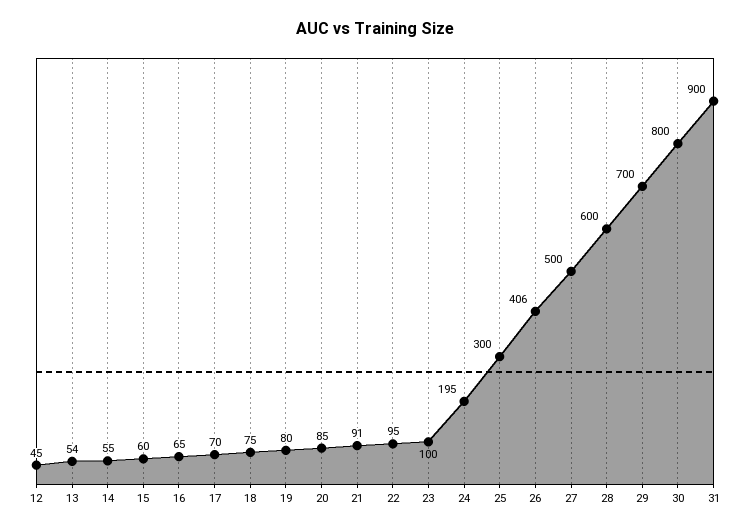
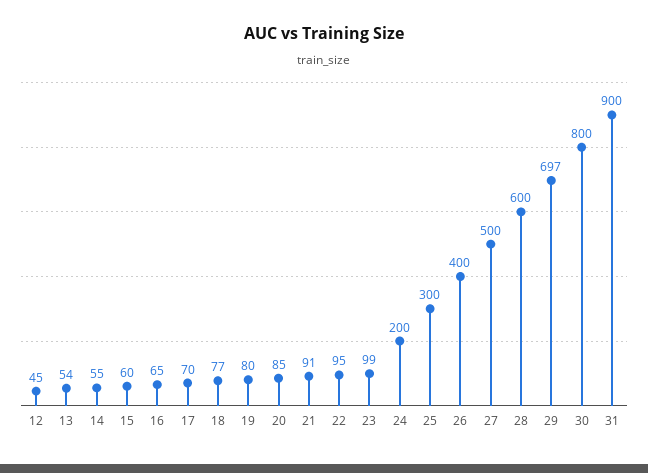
18: 75 -> 77
23: 100 -> 99
24: 195 -> 200
26: 406 -> 400
29: 700 -> 697

